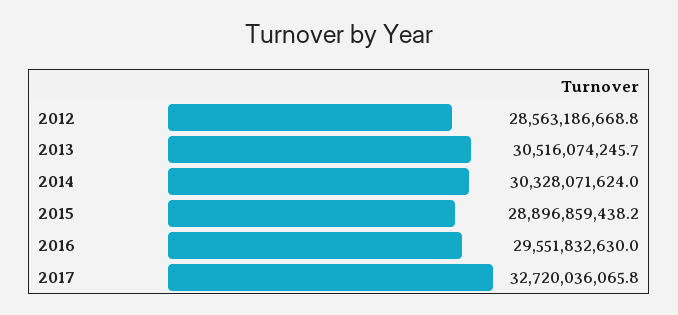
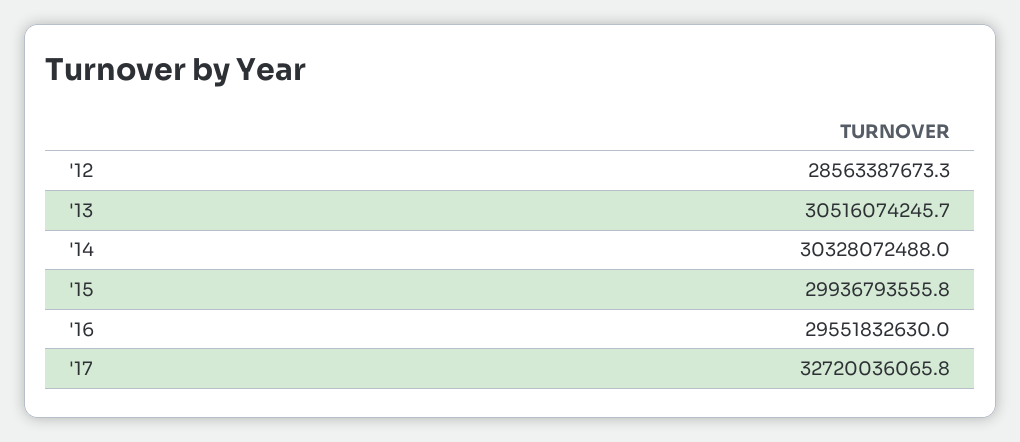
2012: 28563186668.8 -> 28563387673.3
2014: 30328071624 -> 30328072488
2015: 28896859438.2 -> 29936793555.8

